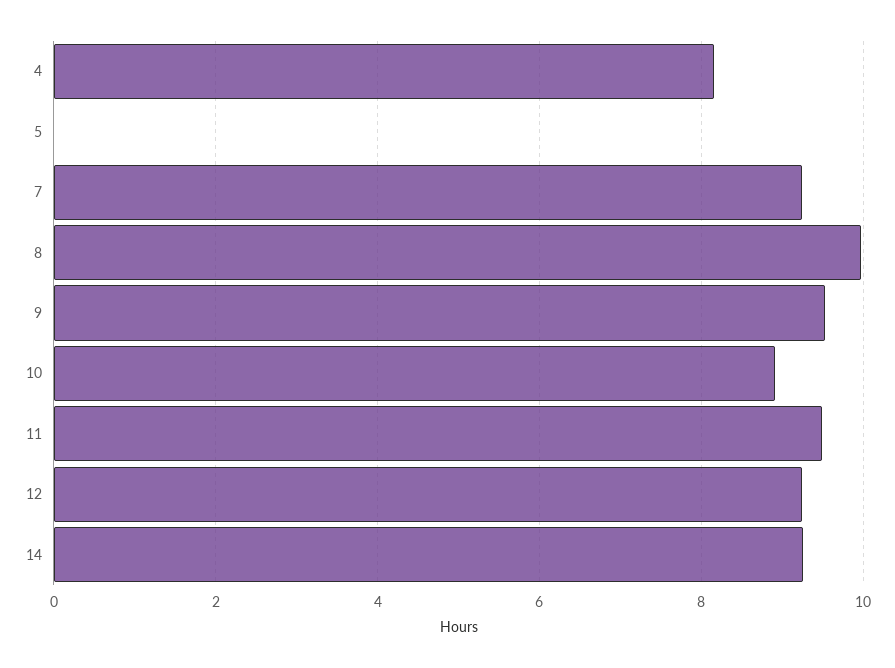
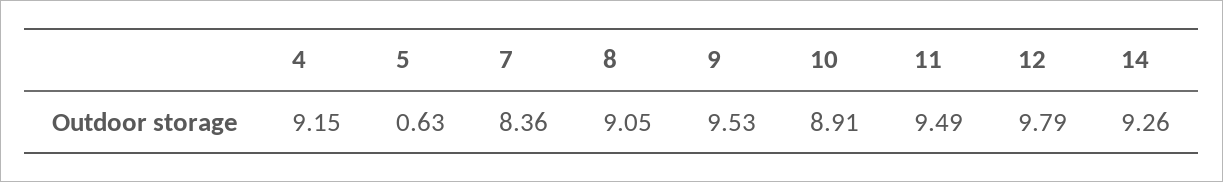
4: 8.2 -> 9.15
5: 0 -> 0.63
7: 9.2 -> 8.36
8: 10 -> 9.05
12: 9.2 -> 9.79

